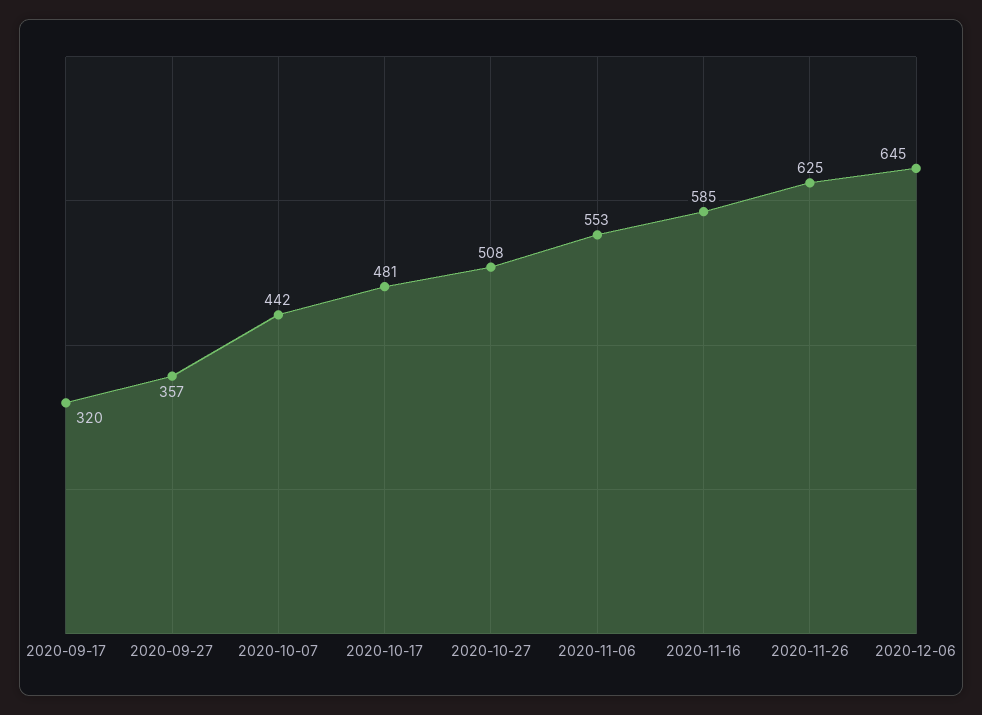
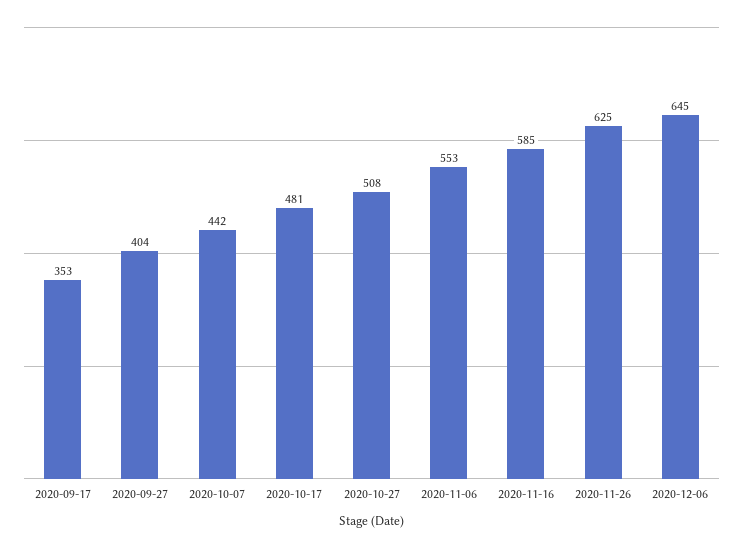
2020-09-17: 320 -> 353
2020-09-27: 357 -> 404

